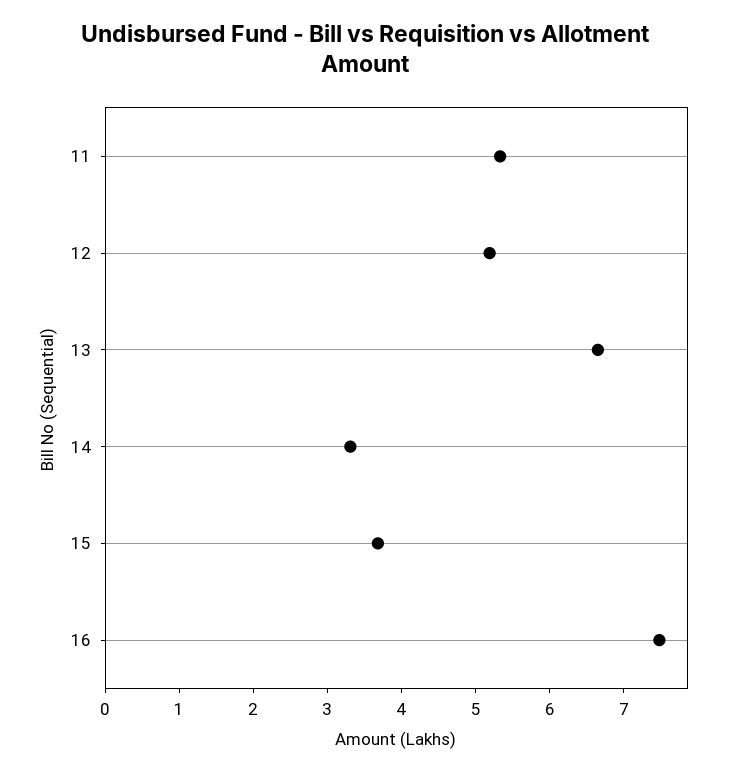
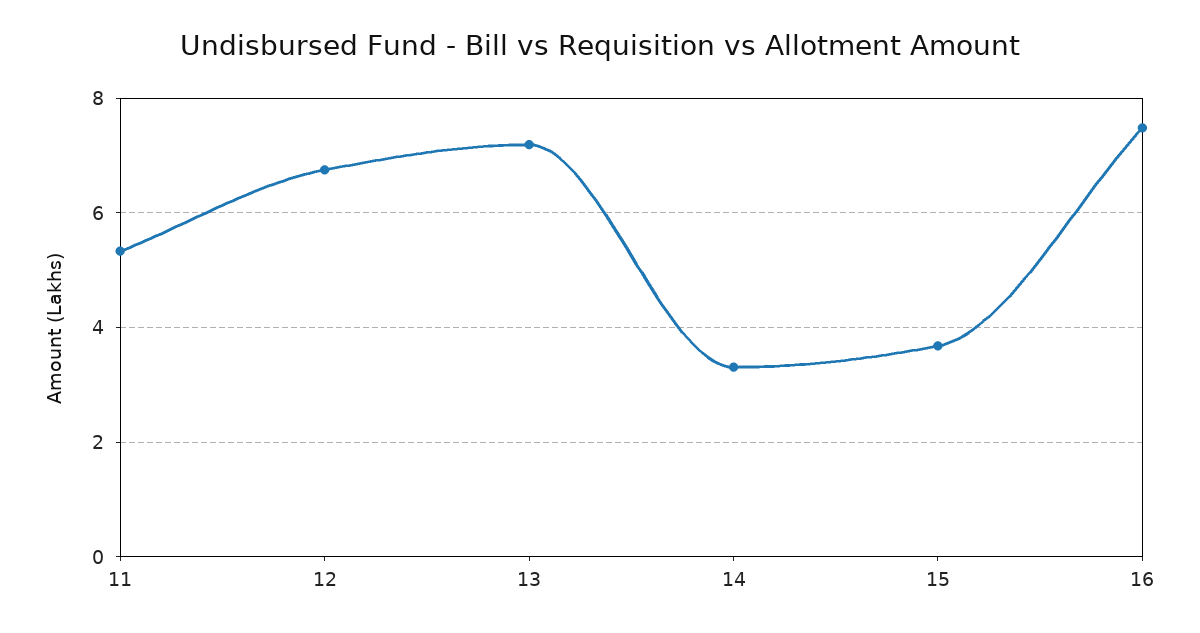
12: 5.2 -> 6.8
13: 6.6 -> 7.2

